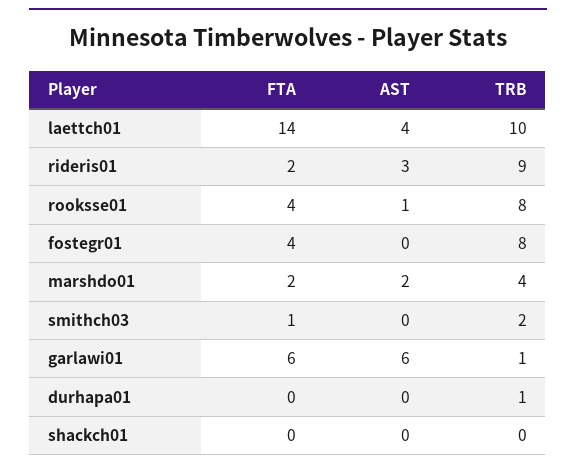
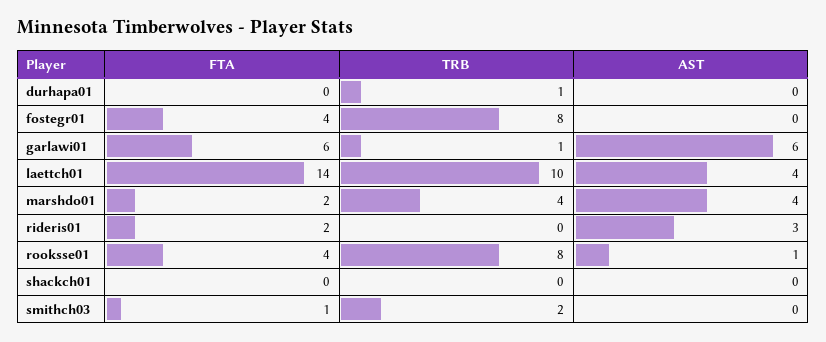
TRB, rideris01: 9 -> 0
AST, marshdo01: 2 -> 4

